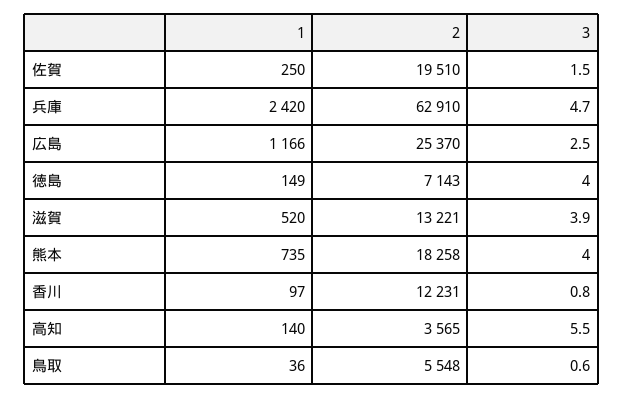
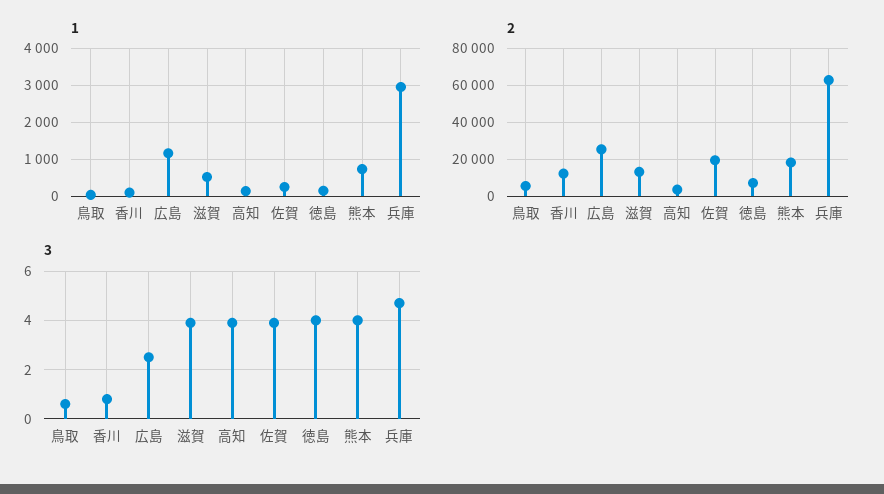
3, 佐賀: 1.5 -> 4
1, 兵庫: 2420 -> 3000
3, 高知: 5.5 -> 4

